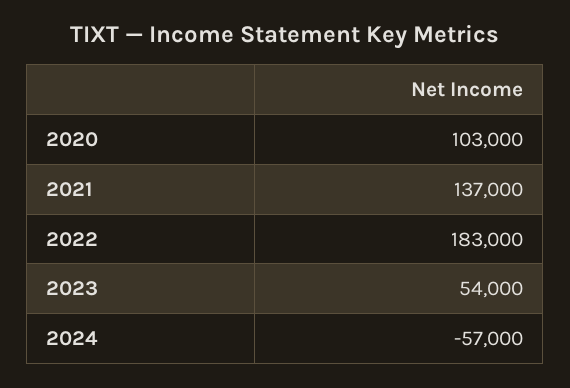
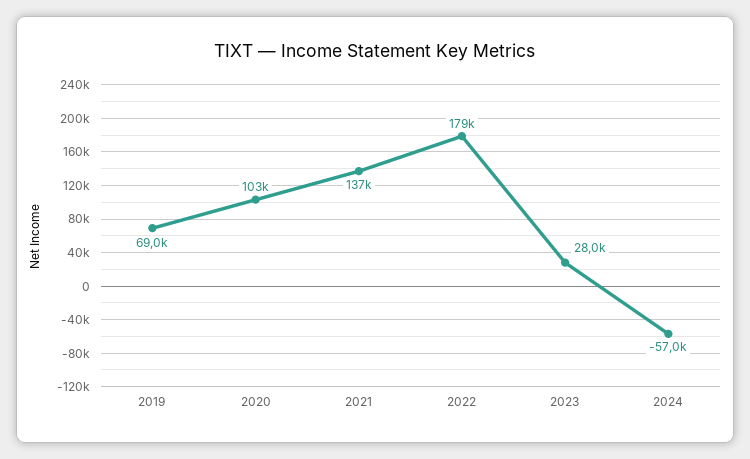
2022: 183000 -> 179000
2023: 54000 -> 28000
2019: none -> 69000

